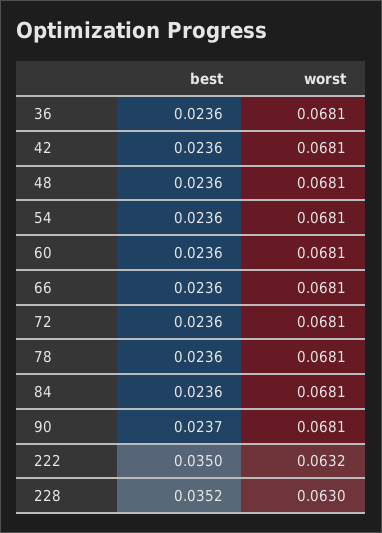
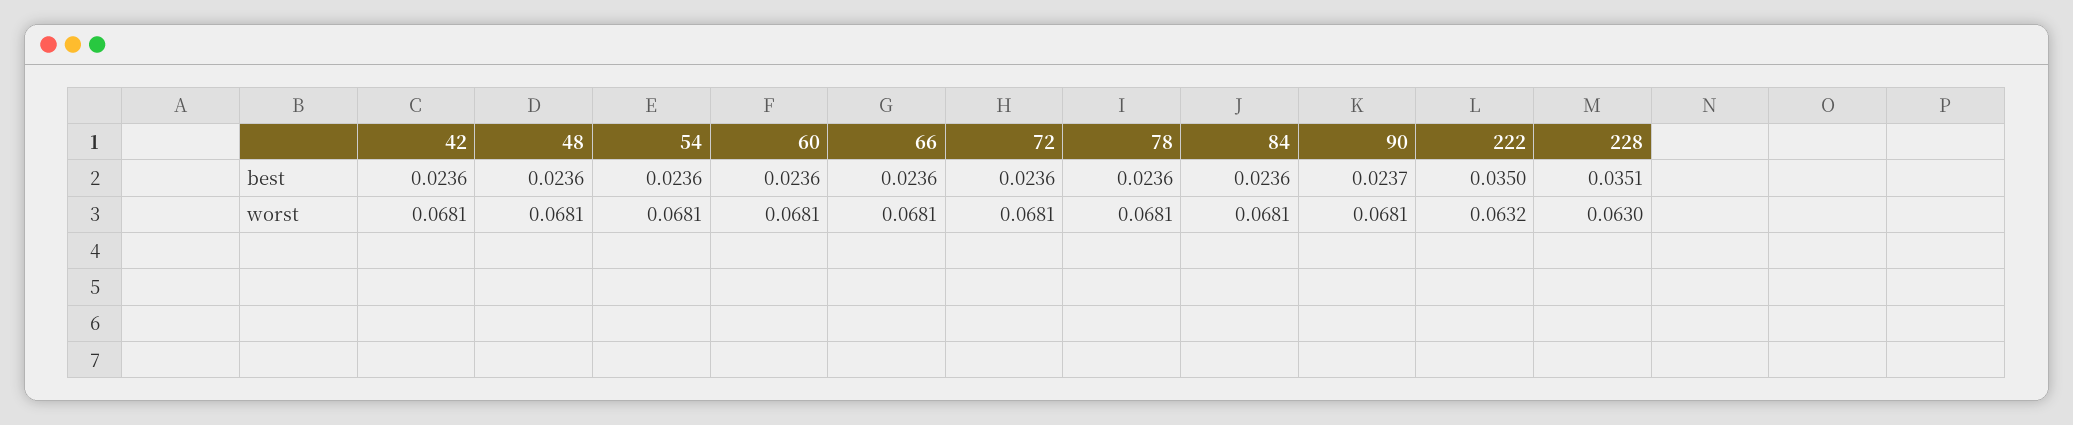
best, 36: 0.0236 -> none
worst, 36: 0.0681 -> none
best, 228: 0.0352 -> 0.0351

